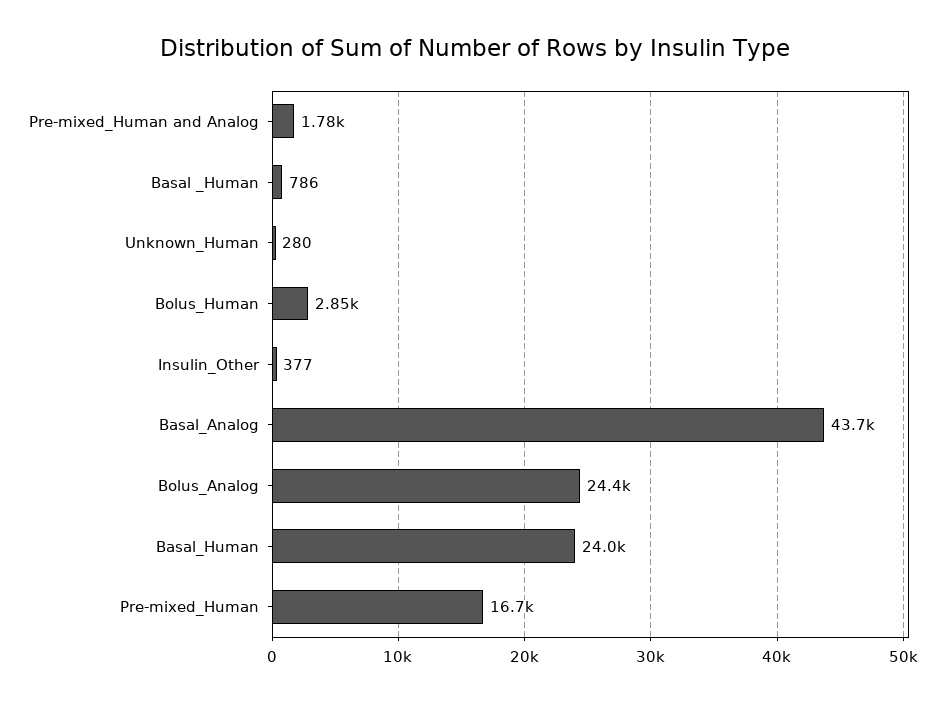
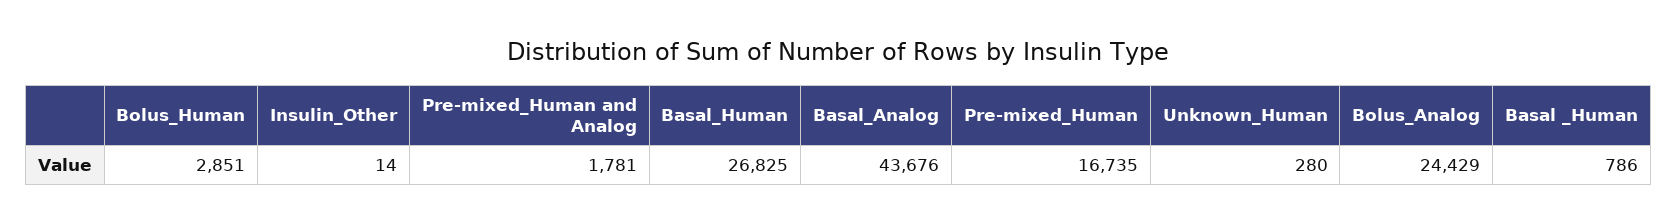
Insulin_Other: 377 -> 14
Basal_Human: 24000 -> 26825

